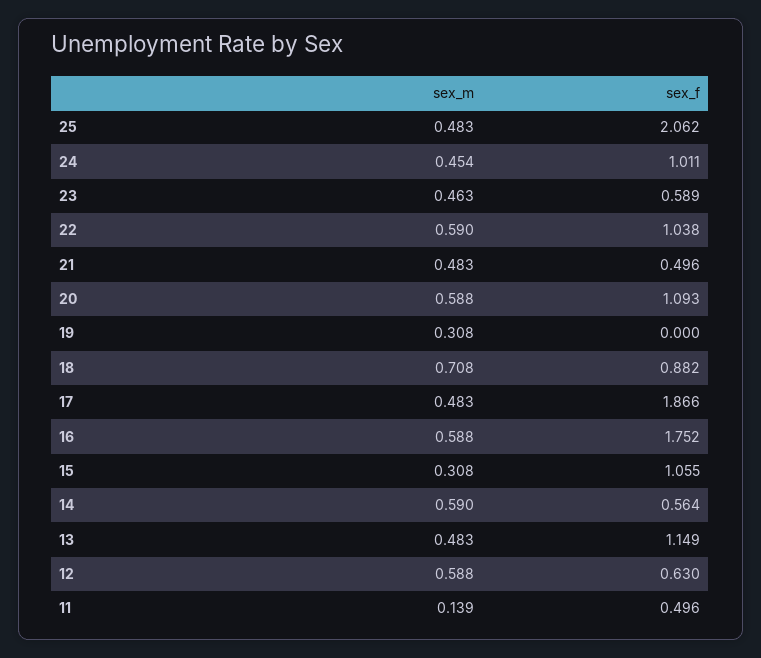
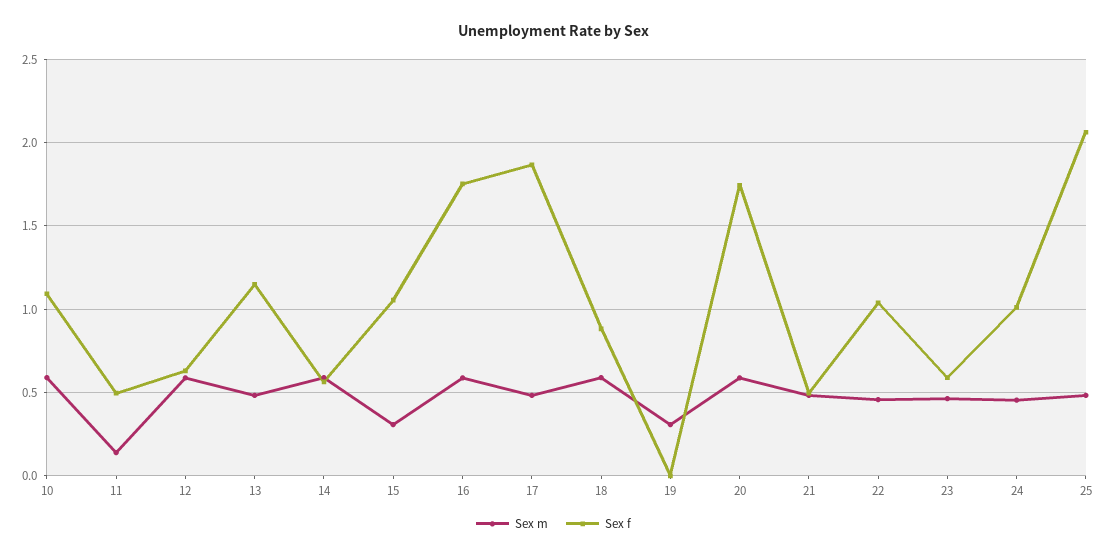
sex_m, 22: 0.59 -> 0.45
sex_f, 20: 1.093 -> 1.75
sex_m, 18: 0.708 -> 0.6
sex_m, 10: none -> 0.6
sex_f, 10: none -> 1.1

